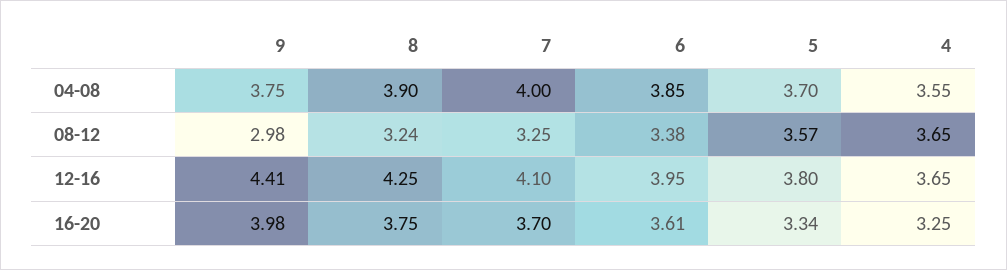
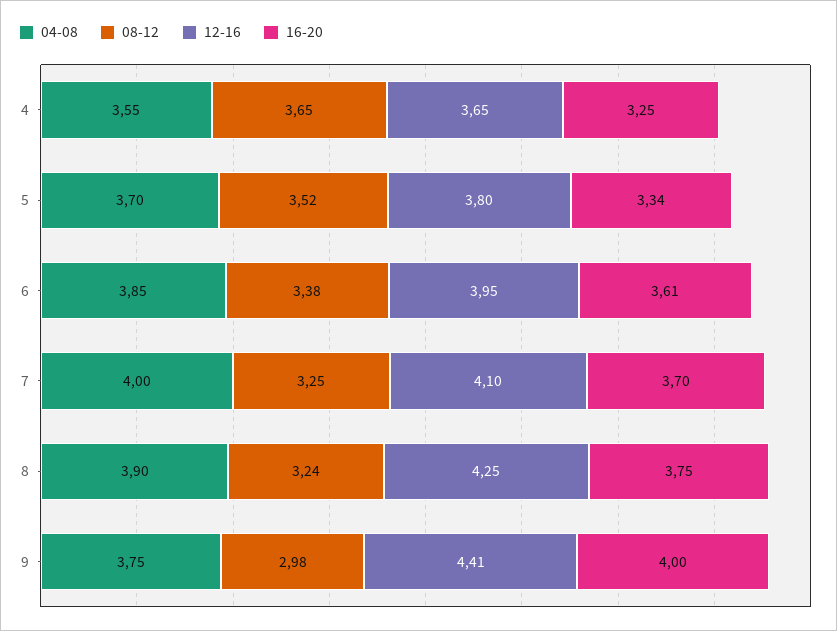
08-12, 5: 3.57 -> 3.52
16-20, 9: 3.98 -> 4

